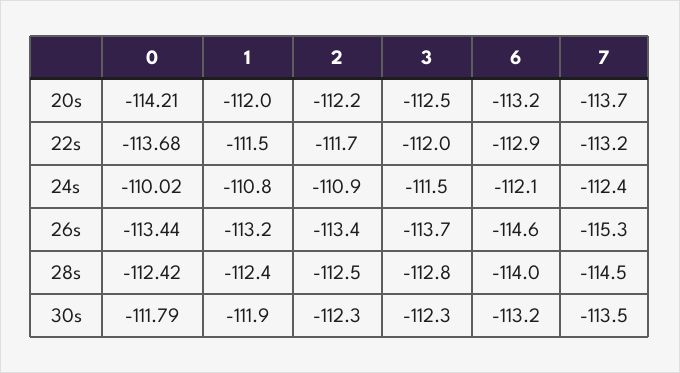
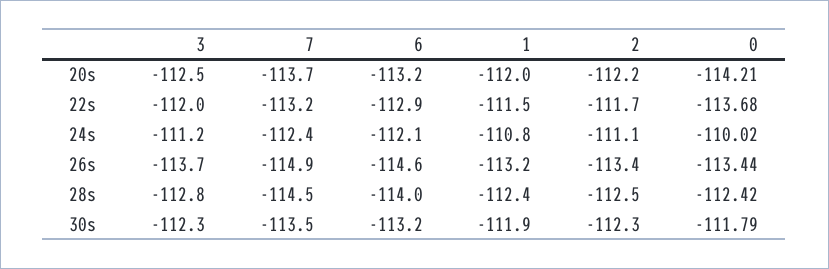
2, 24s: -110.9 -> -111.1
3, 24s: -111.5 -> -111.2
7, 26s: -115.3 -> -114.9

